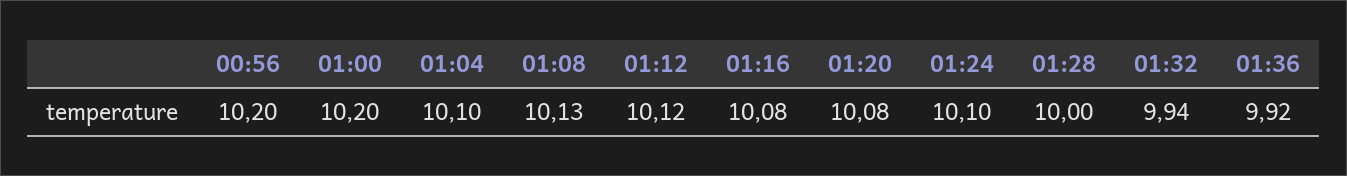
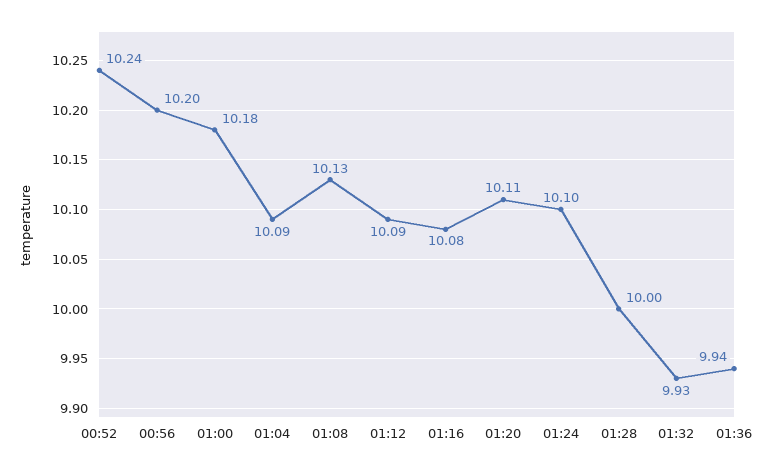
01:00: 10.2 -> 10.18
01:04: 10.1 -> 10.09
01:12: 10.12 -> 10.09
01:20: 10.08 -> 10.11
01:32: 9.94 -> 9.93
01:36: 9.92 -> 9.94
00:52: none -> 10.24

